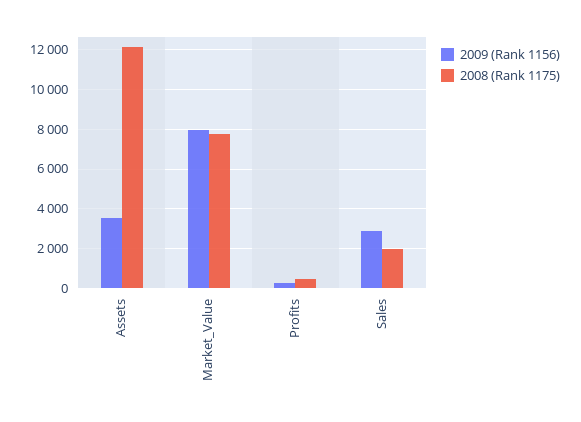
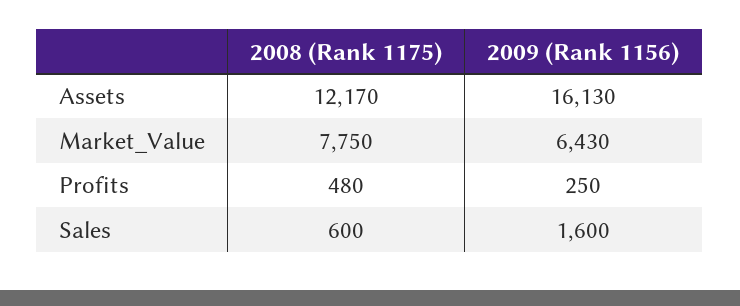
2009 (Rank 1156), Assets: 3500 -> 16130
2009 (Rank 1156), Market_Value: 8000 -> 6430
2009 (Rank 1156), Sales: 3000 -> 1600
2008 (Rank 1175), Sales: 2000 -> 600

